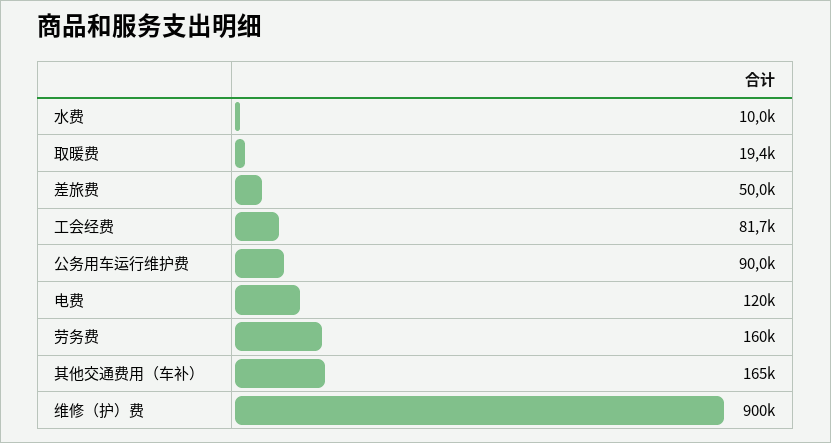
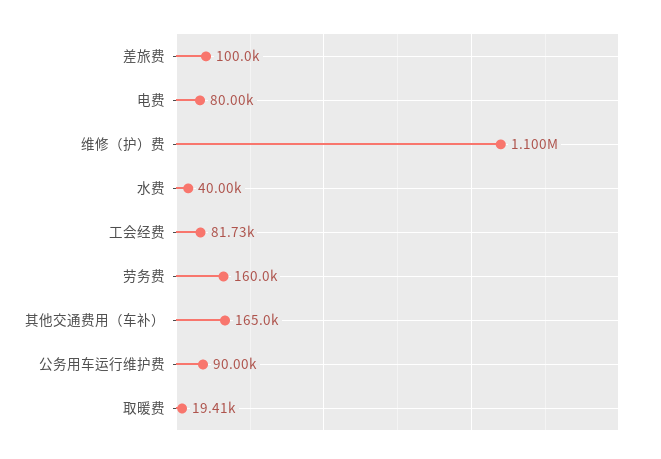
水费: 10000 -> 40000
差旅费: 50000 -> 100000
电费: 120000 -> 80000
维修（护）费: 900000 -> 1100000

